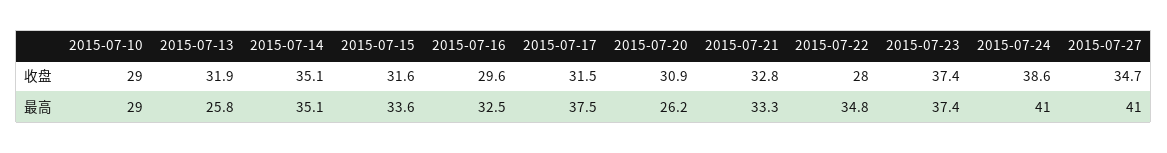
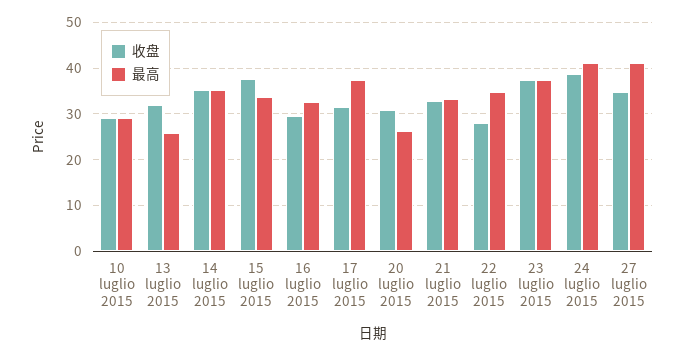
收盘, 2015-07-15: 31.6 -> 38

